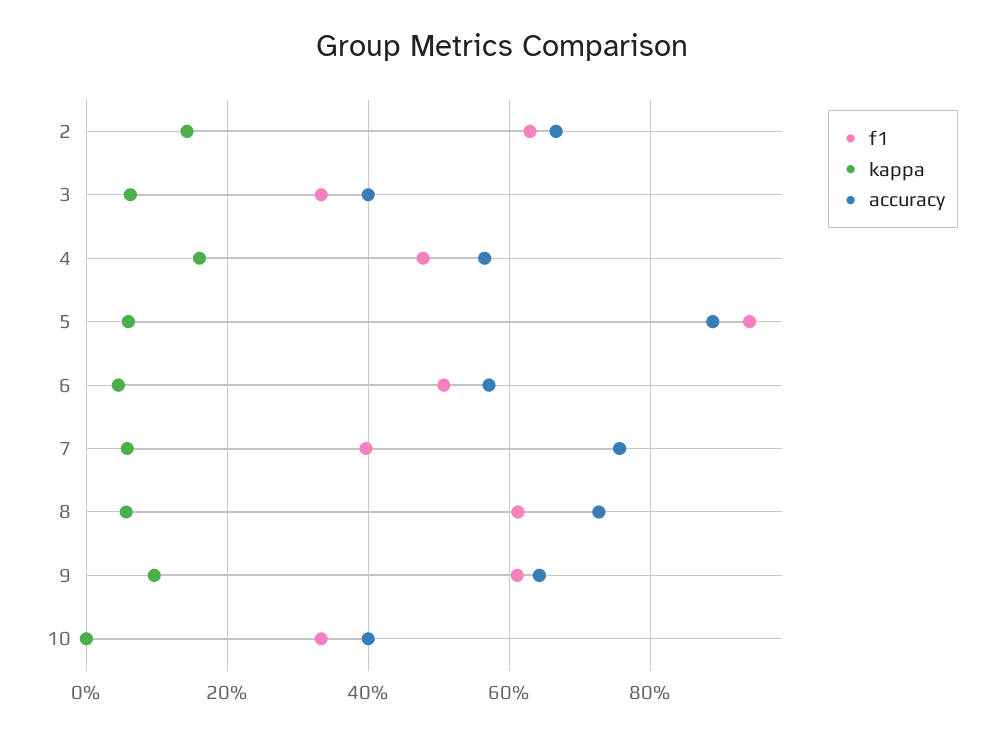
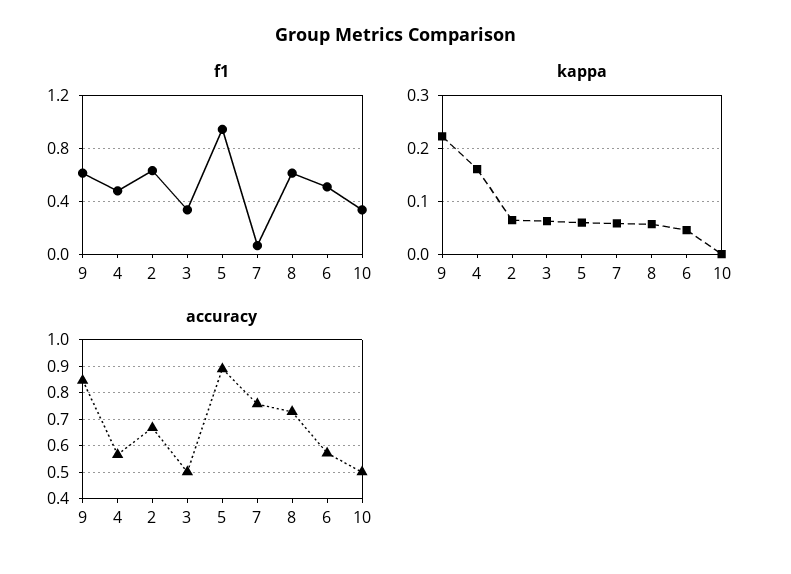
kappa, 2: 0.14 -> 0.06
accuracy, 3: 0.4 -> 0.5
f1, 7: 0.4 -> 0.05
kappa, 9: 0.1 -> 0.22
accuracy, 9: 0.64 -> 0.85
accuracy, 10: 0.4 -> 0.5

